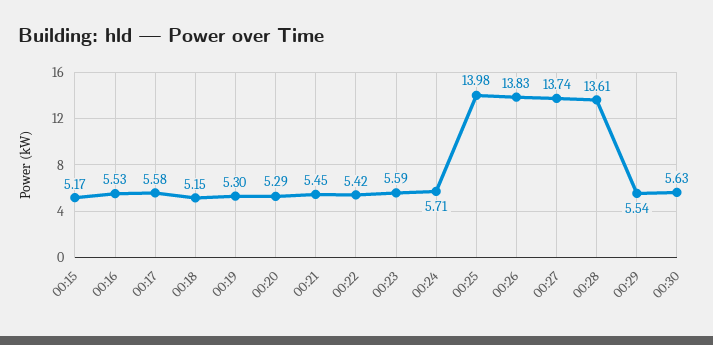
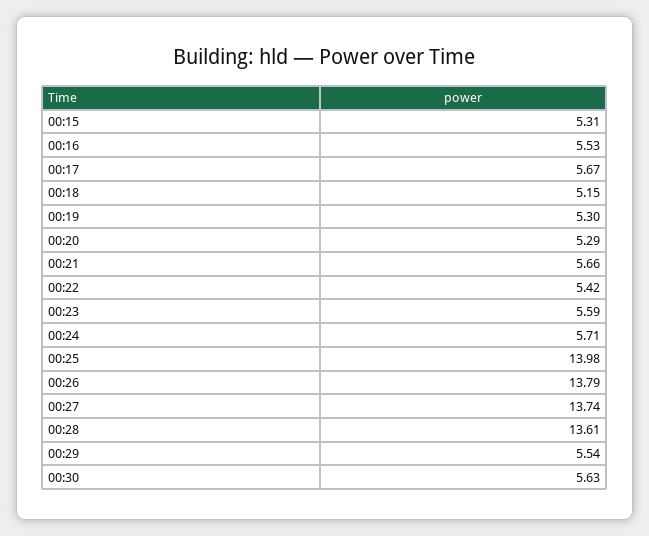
00:15: 5.17 -> 5.31
00:17: 5.58 -> 5.67
00:21: 5.45 -> 5.66
00:26: 13.83 -> 13.79

